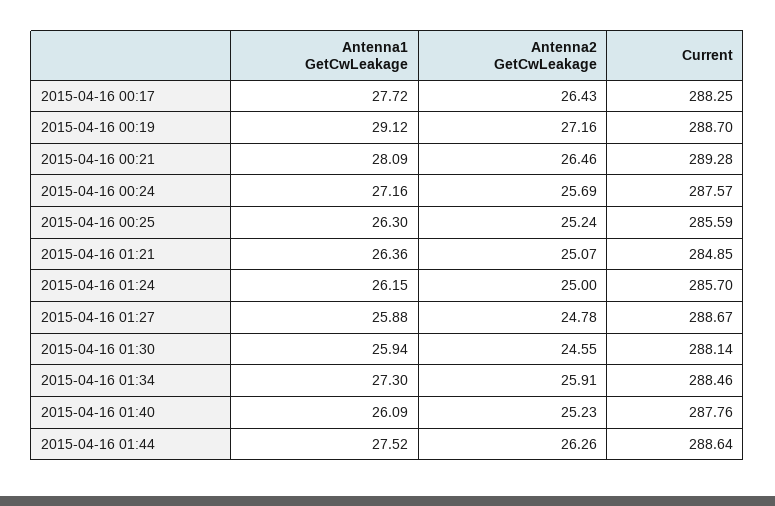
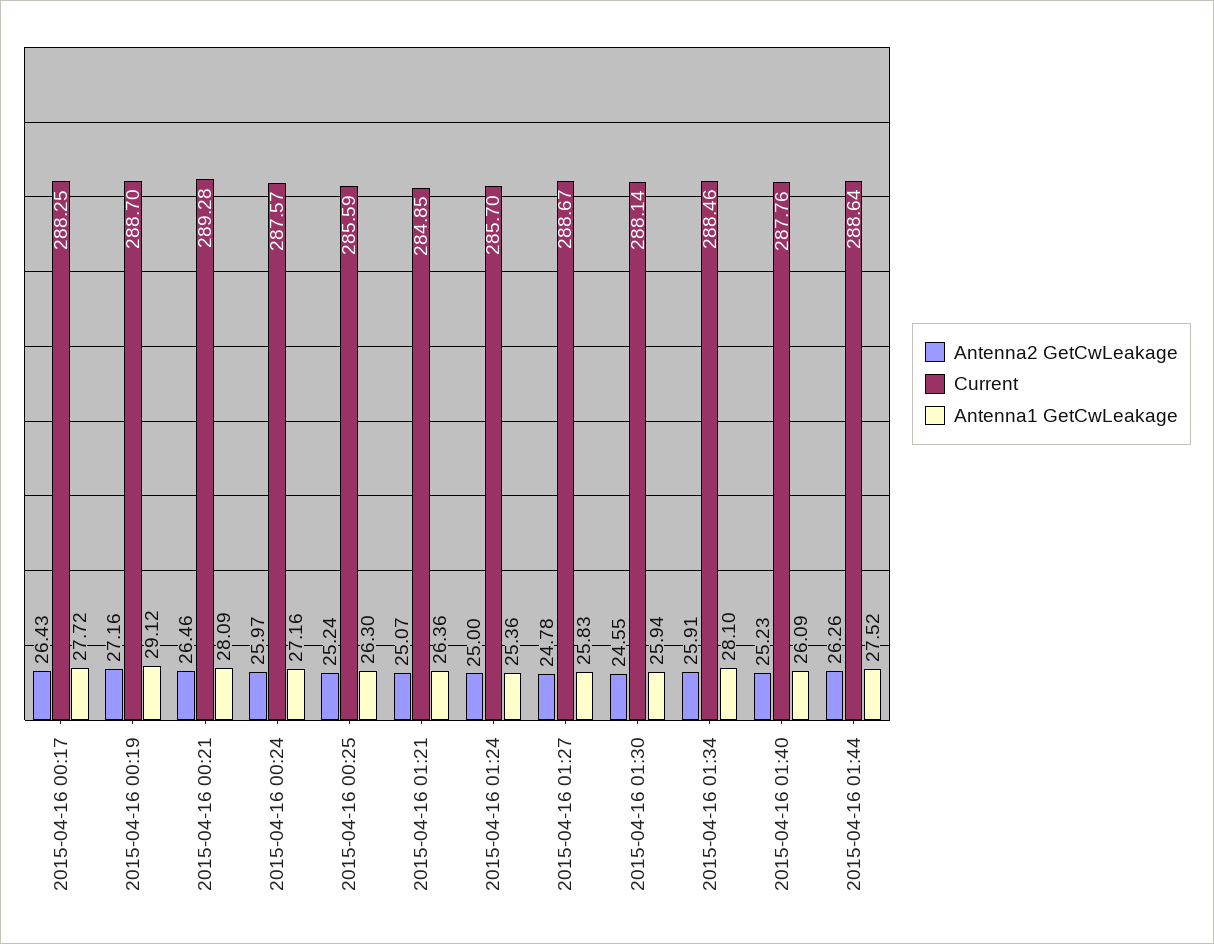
Antenna2 GetCwLeakage, 2015-04-16 00:24: 25.69 -> 25.97
Antenna1 GetCwLeakage, 2015-04-16 01:24: 26.15 -> 25.36
Antenna1 GetCwLeakage, 2015-04-16 01:27: 25.88 -> 25.83
Antenna1 GetCwLeakage, 2015-04-16 01:34: 27.3 -> 28.1

